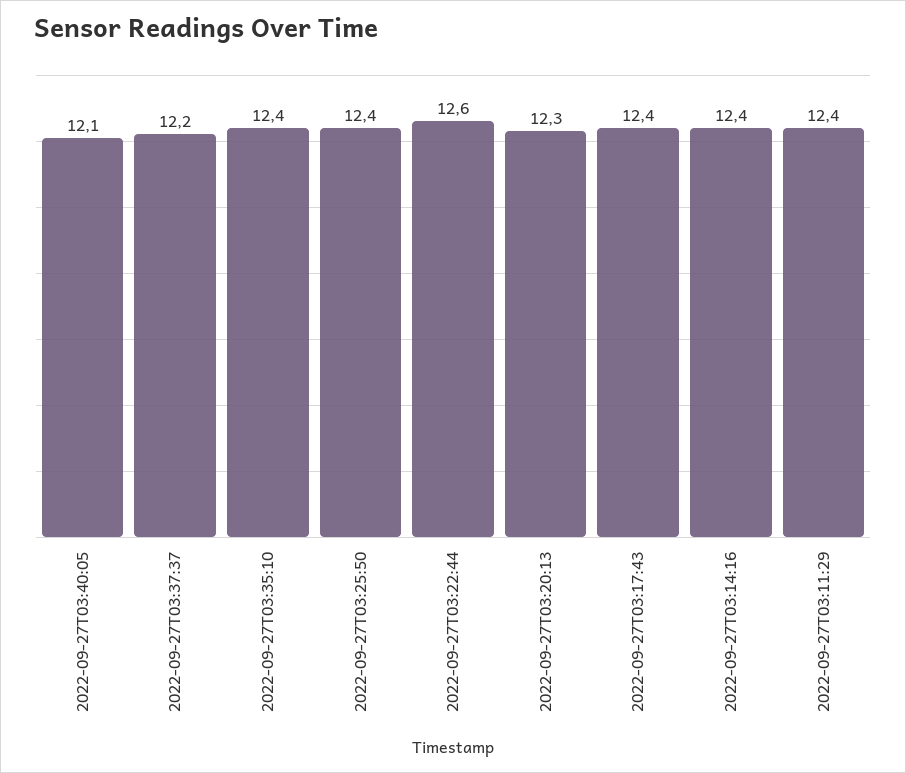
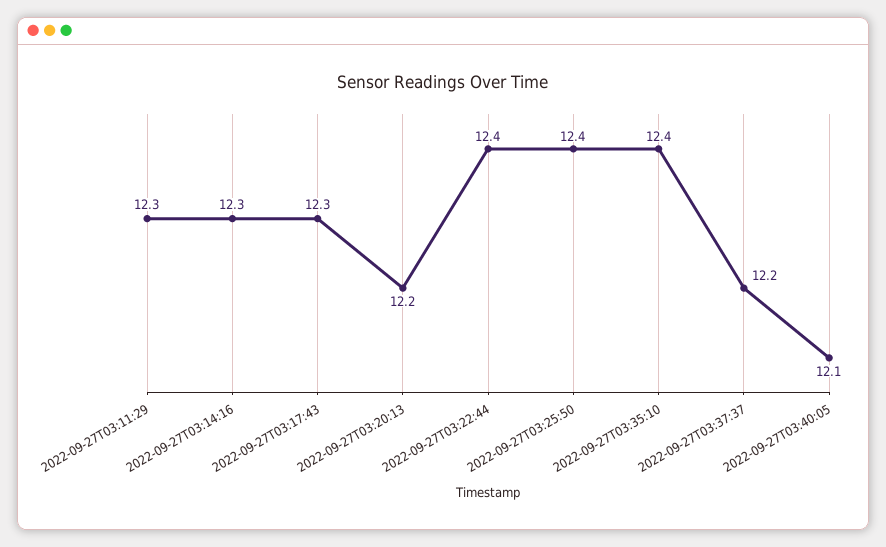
2022-09-27T03:22:44: 12.6 -> 12.4
2022-09-27T03:20:13: 12.3 -> 12.2
2022-09-27T03:17:43: 12.4 -> 12.3
2022-09-27T03:14:16: 12.4 -> 12.3
2022-09-27T03:11:29: 12.4 -> 12.3

